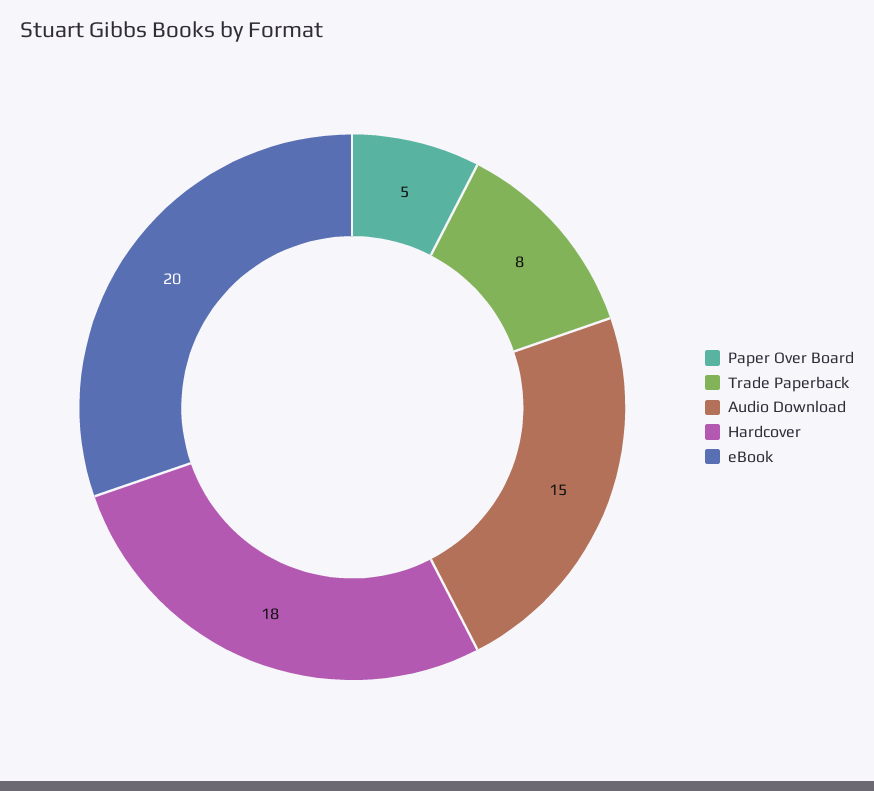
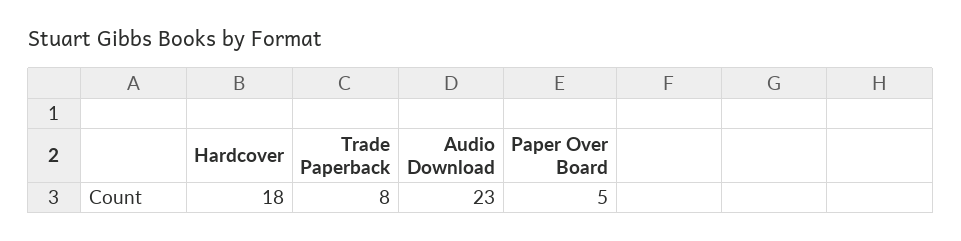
Audio Download: 15 -> 23
eBook: 20 -> none

